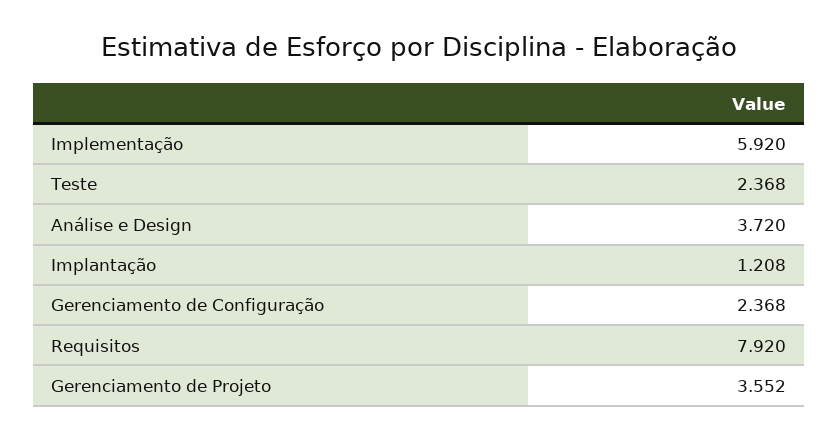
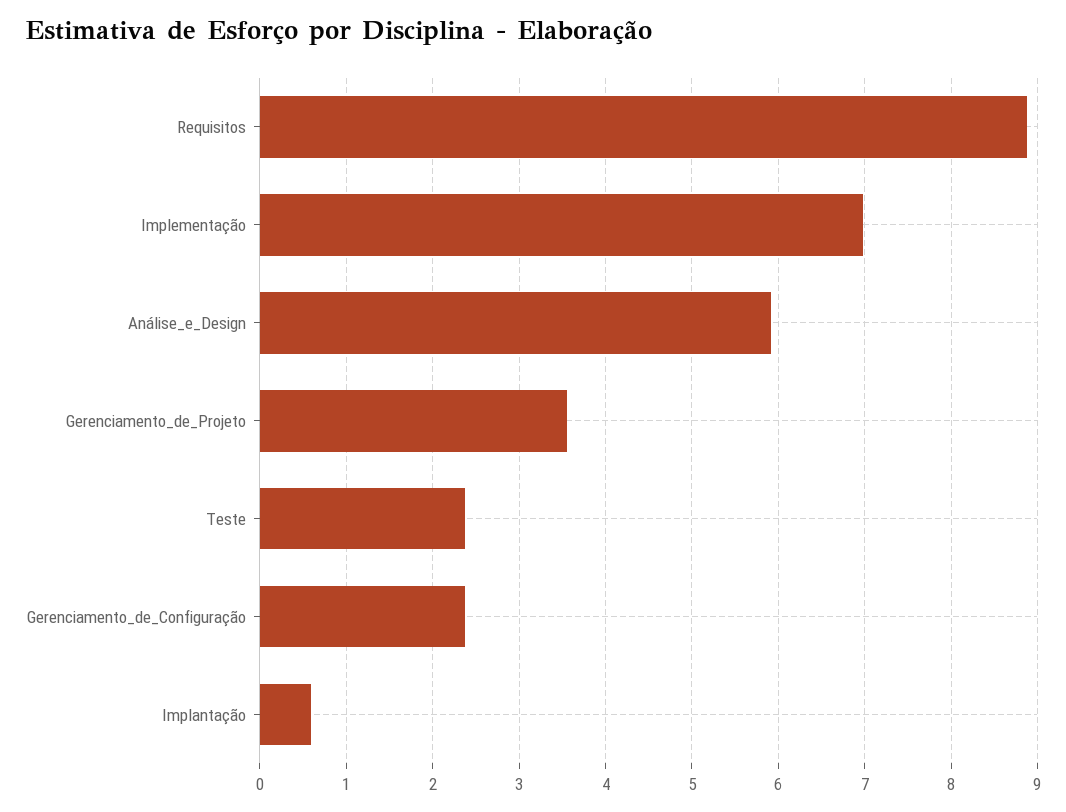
Implementação: 5.92 -> 7
Análise e Design: 3.72 -> 5.9
Implantação: 1.208 -> 0.6
Requisitos: 7.92 -> 8.9

